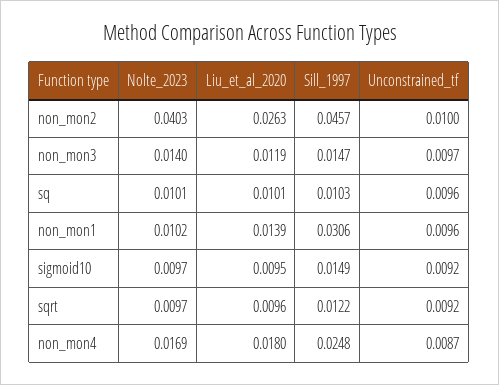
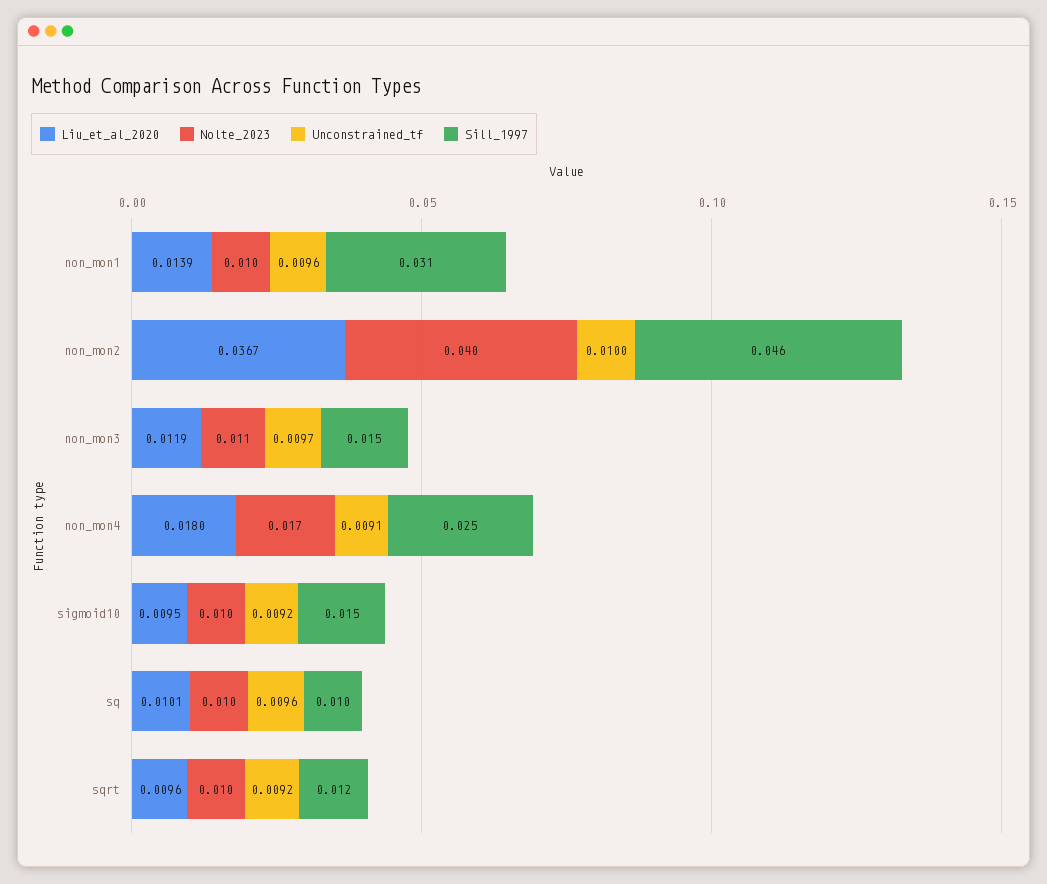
Liu_et_al_2020, non_mon2: 0.0263 -> 0.0367
Nolte_2023, non_mon3: 0.014 -> 0.011
Unconstrained_tf, non_mon4: 0.0087 -> 0.0091

